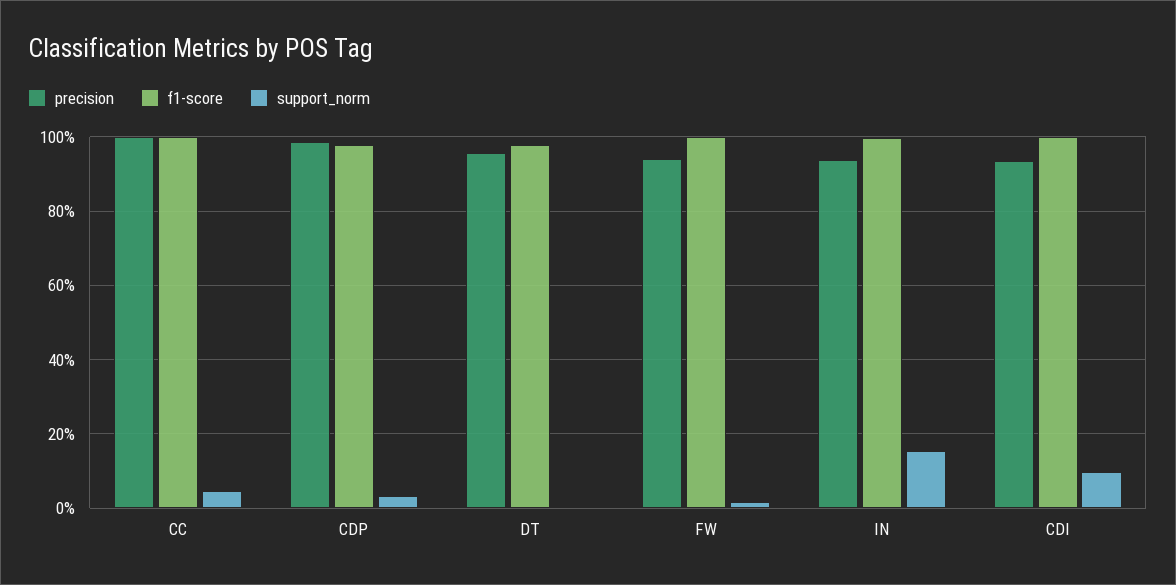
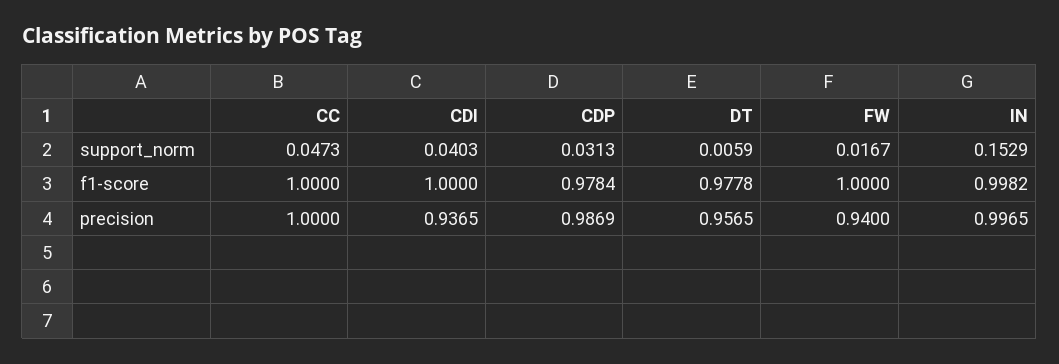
precision, IN: 0.94 -> 0.9965
support_norm, CDI: 0.1 -> 0.0403

